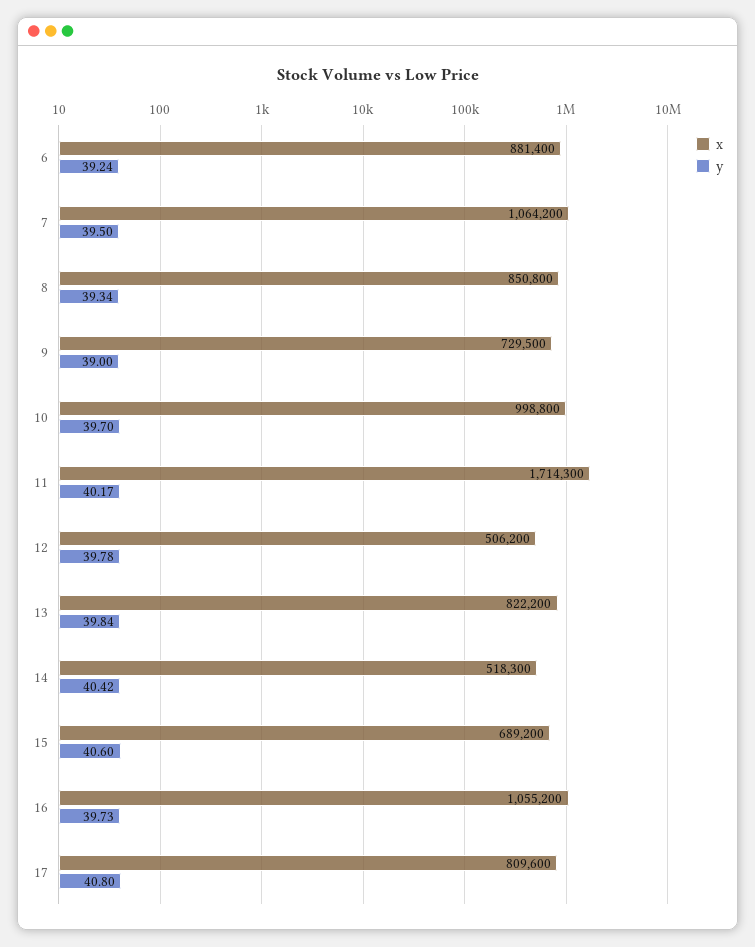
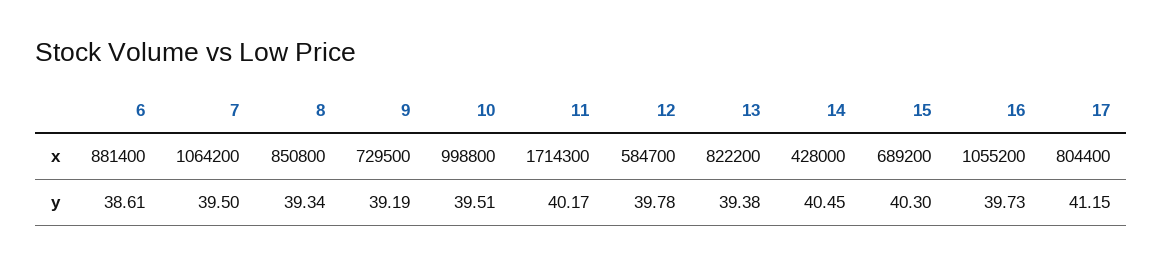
y, 6: 39.24 -> 38.61
y, 9: 39 -> 39.19
y, 10: 39.7 -> 39.51
x, 12: 506200 -> 584700
y, 13: 39.84 -> 39.38
x, 14: 518300 -> 428000
y, 14: 40.42 -> 40.45
y, 15: 40.6 -> 40.3
x, 17: 809600 -> 804400
y, 17: 40.8 -> 41.15

